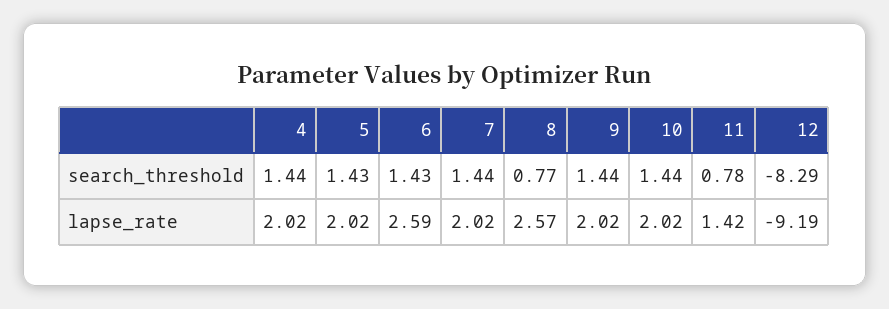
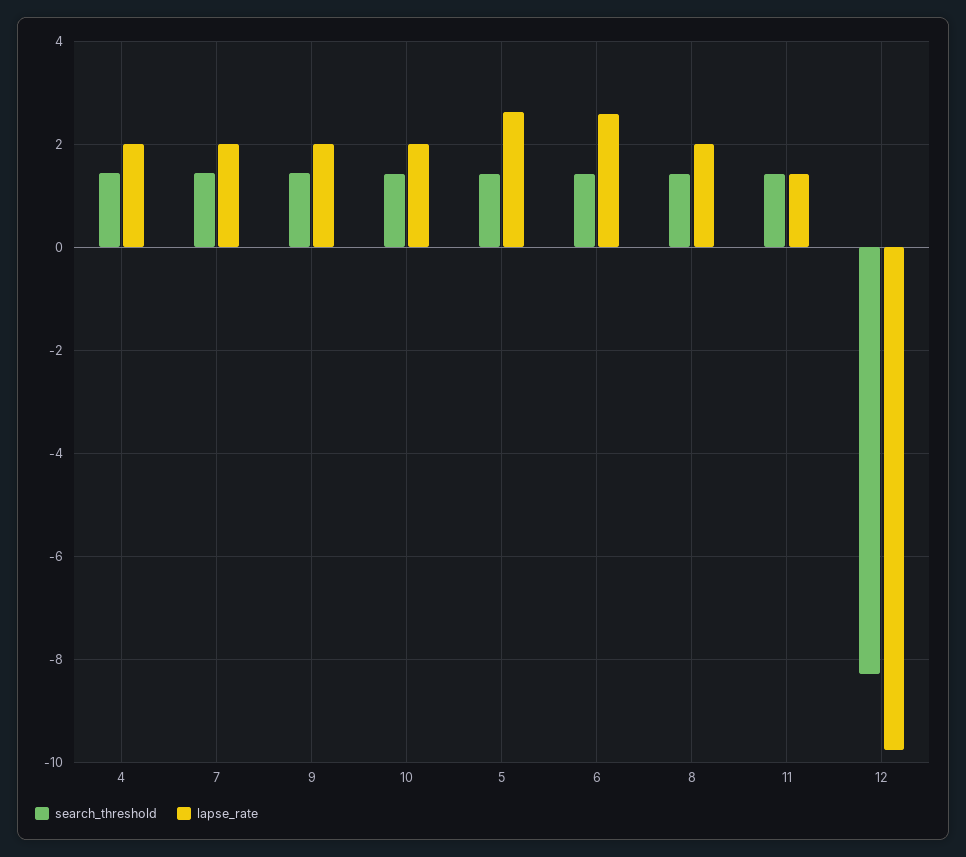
search_threshold, 8: 0.77 -> 1.4
search_threshold, 11: 0.78 -> 1.4
lapse_rate, 5: 2.02 -> 2.6
lapse_rate, 8: 2.57 -> 2
lapse_rate, 12: -9.19 -> -9.8

